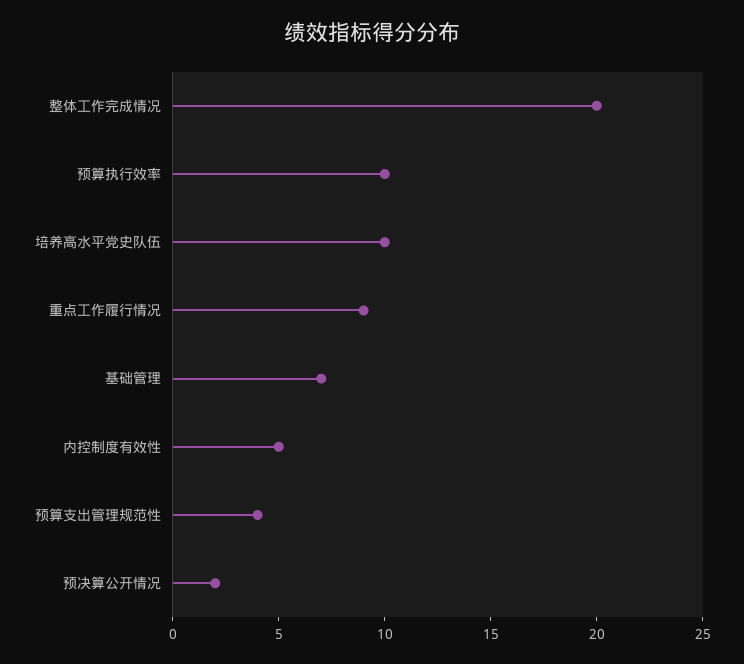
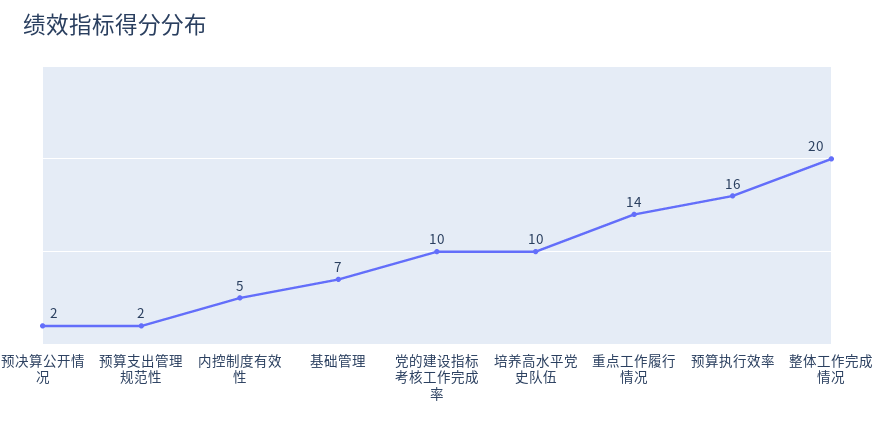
预算执行效率: 10 -> 16
重点工作履行情况: 9 -> 14
预算支出管理规范性: 4 -> 2
党的建设指标考核工作完成率: none -> 10

